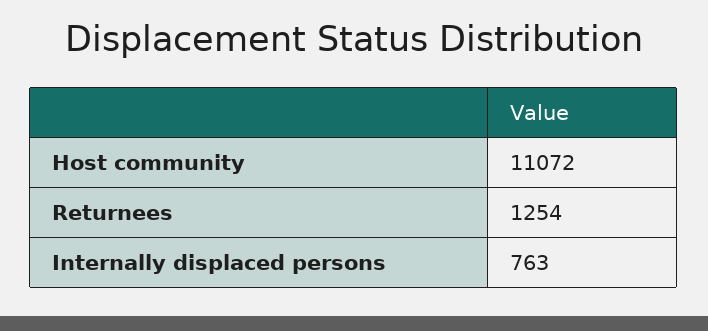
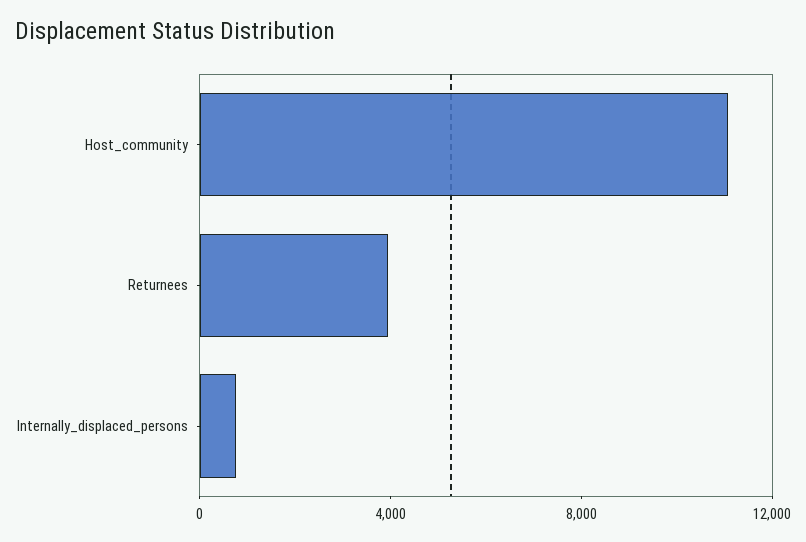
Returnees: 1254 -> 4000

